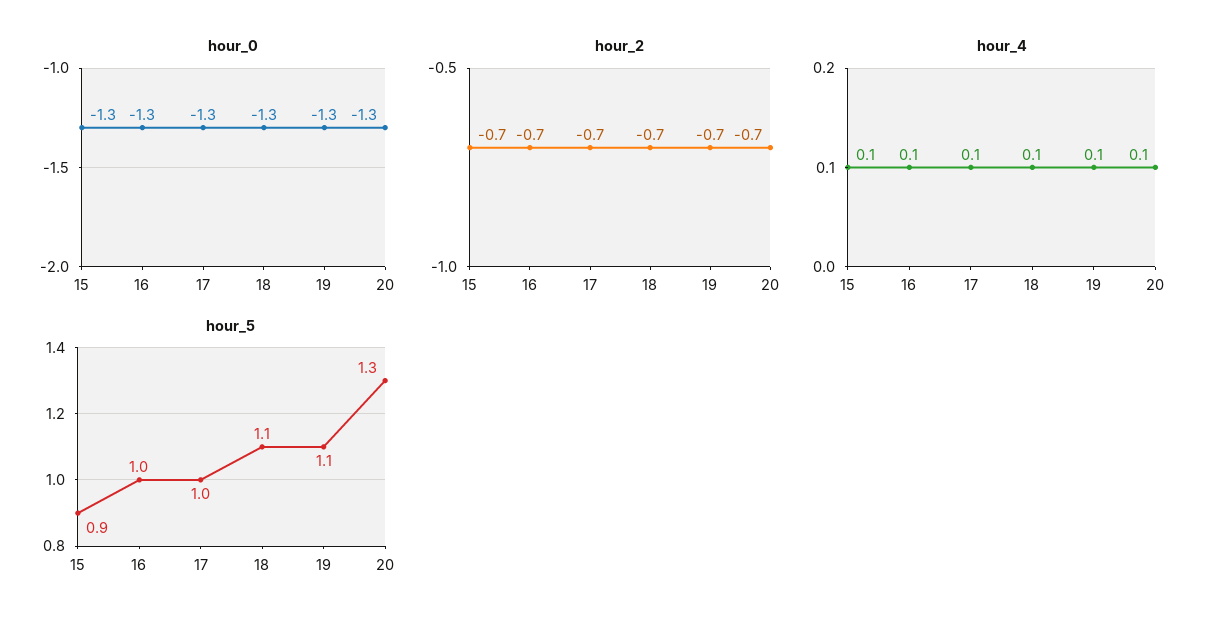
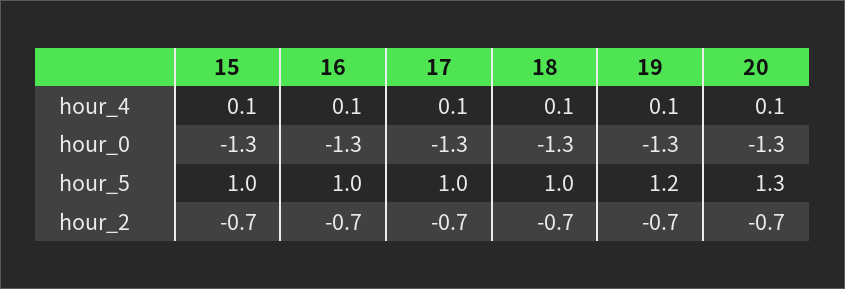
hour_5, 15: 0.9 -> 1
hour_5, 18: 1.1 -> 1
hour_5, 19: 1.1 -> 1.2

